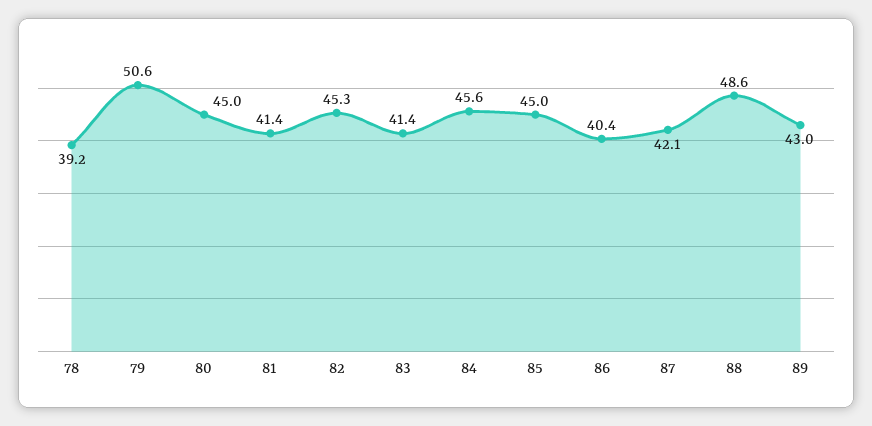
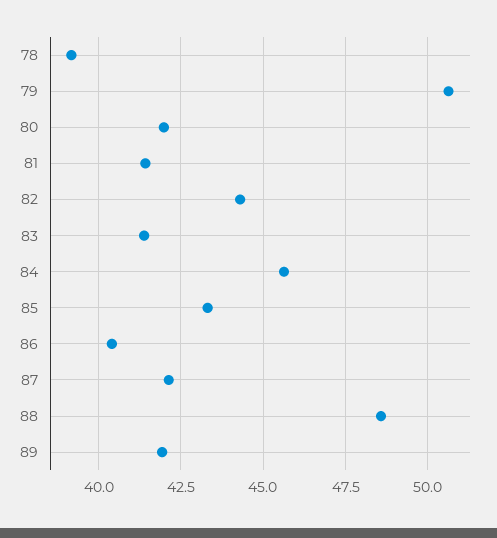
80: 45 -> 42
82: 45.3 -> 44.25
85: 45 -> 43.25
89: 43 -> 42

